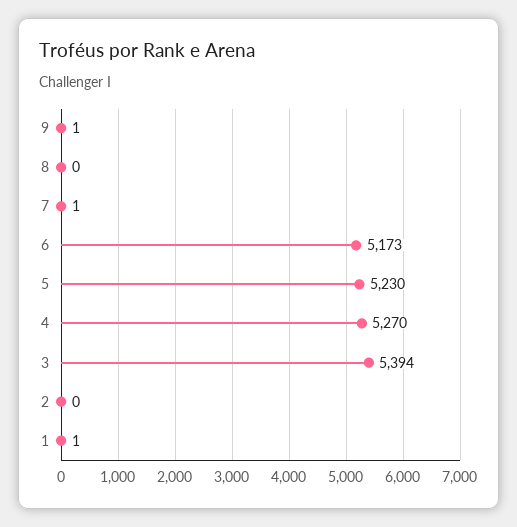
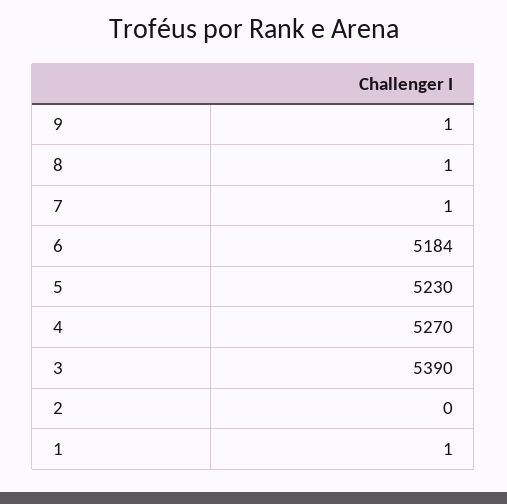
8: 0 -> 1
6: 5173 -> 5184
3: 5394 -> 5390

